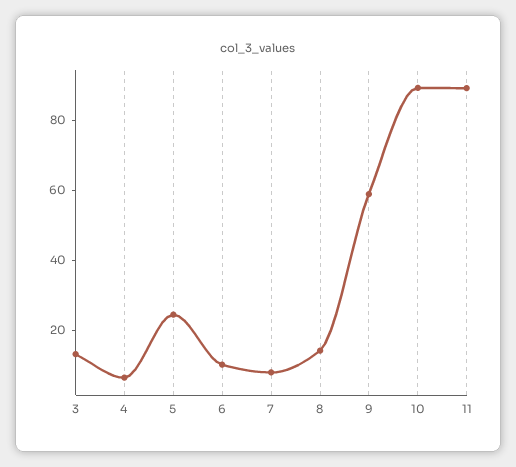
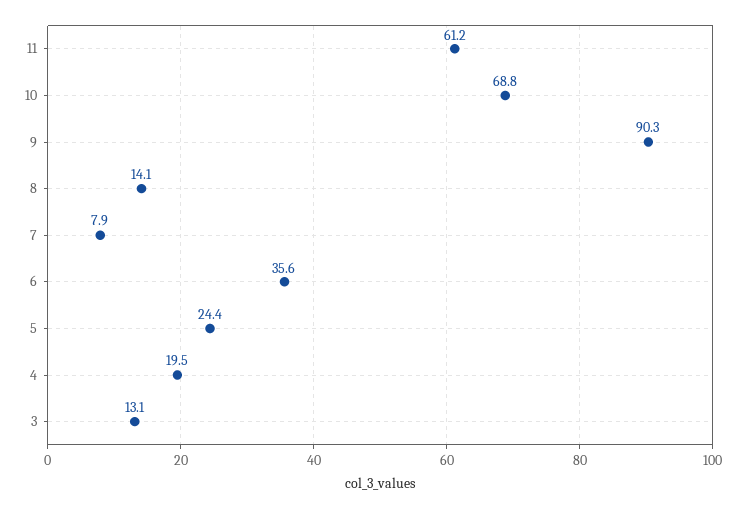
4: 5 -> 19.5
6: 10 -> 35.6
9: 60 -> 90.3
10: 90 -> 68.8
11: 90 -> 61.2

